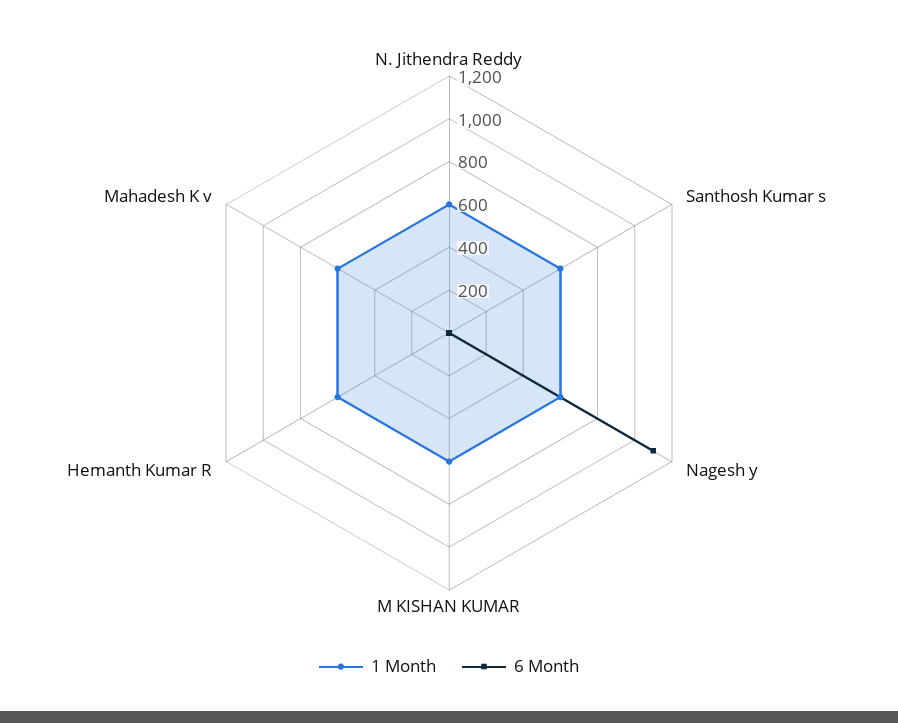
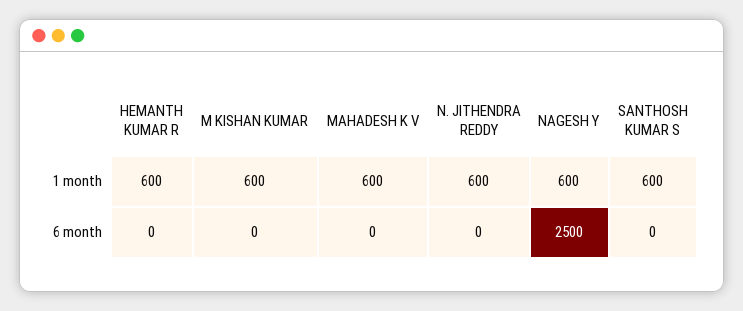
6 Month, Nagesh y: 1100 -> 2500

